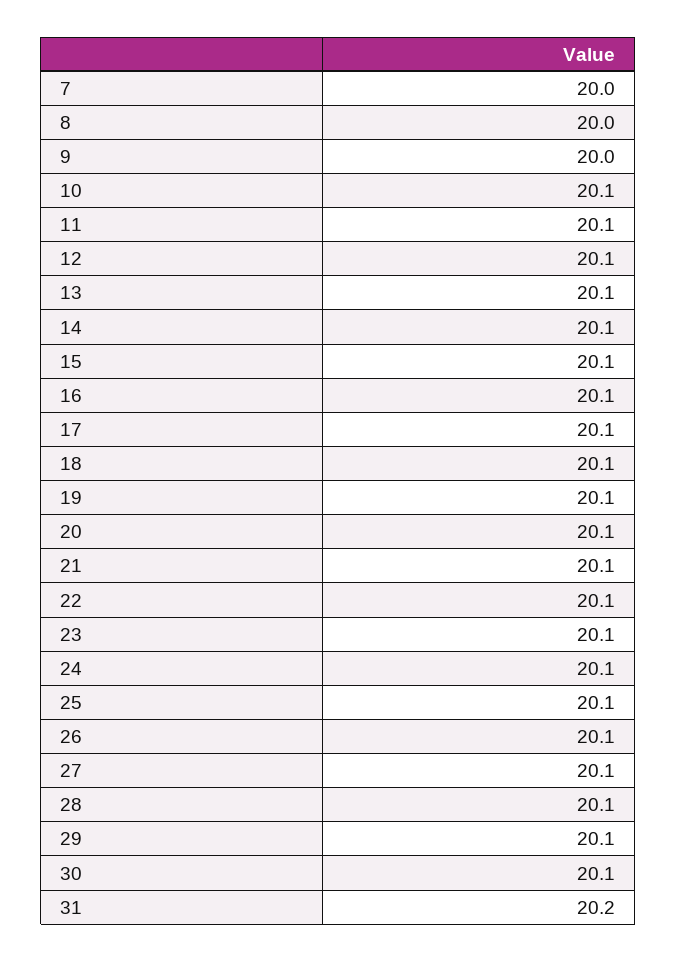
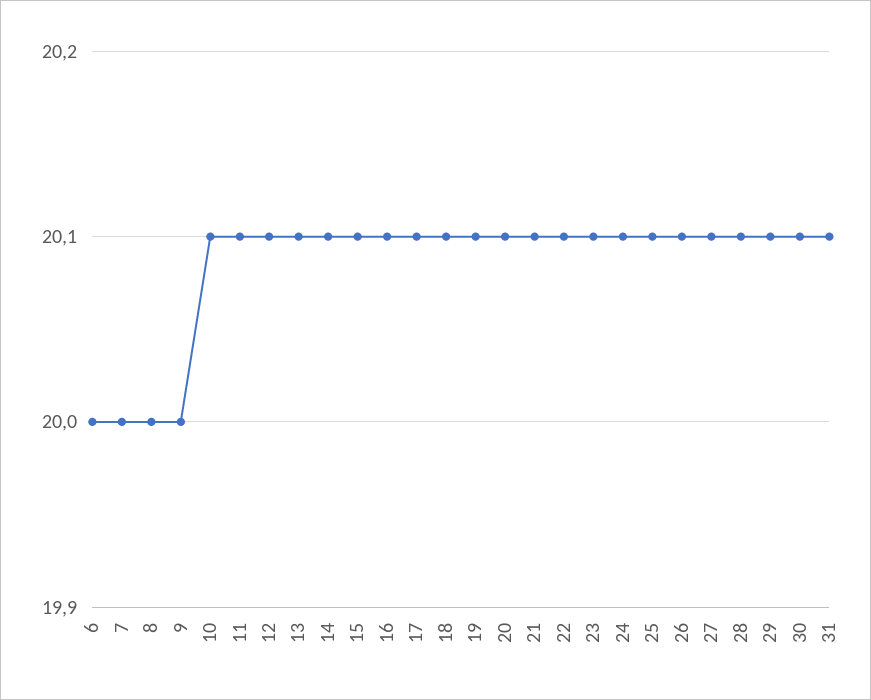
31: 20.2 -> 20.1
6: none -> 20

